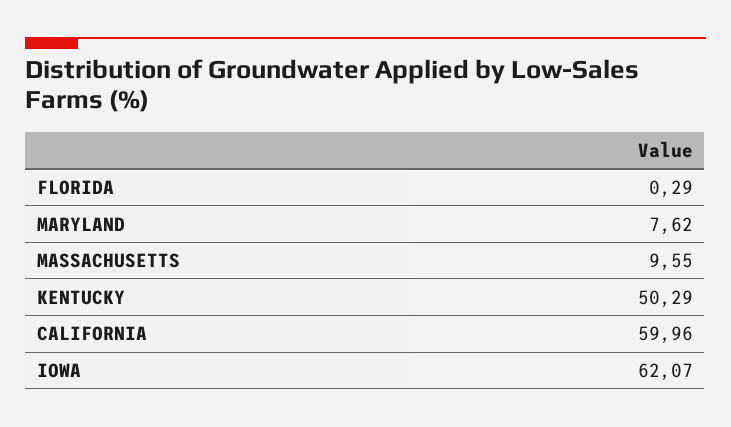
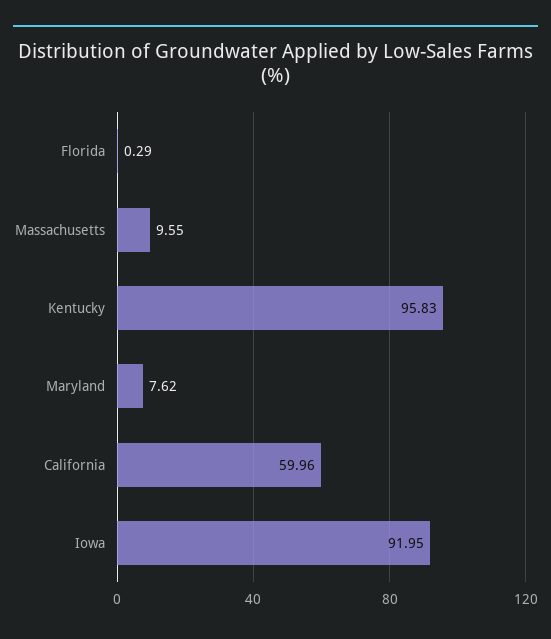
KENTUCKY: 50.29 -> 95.83
IOWA: 62.07 -> 91.95

